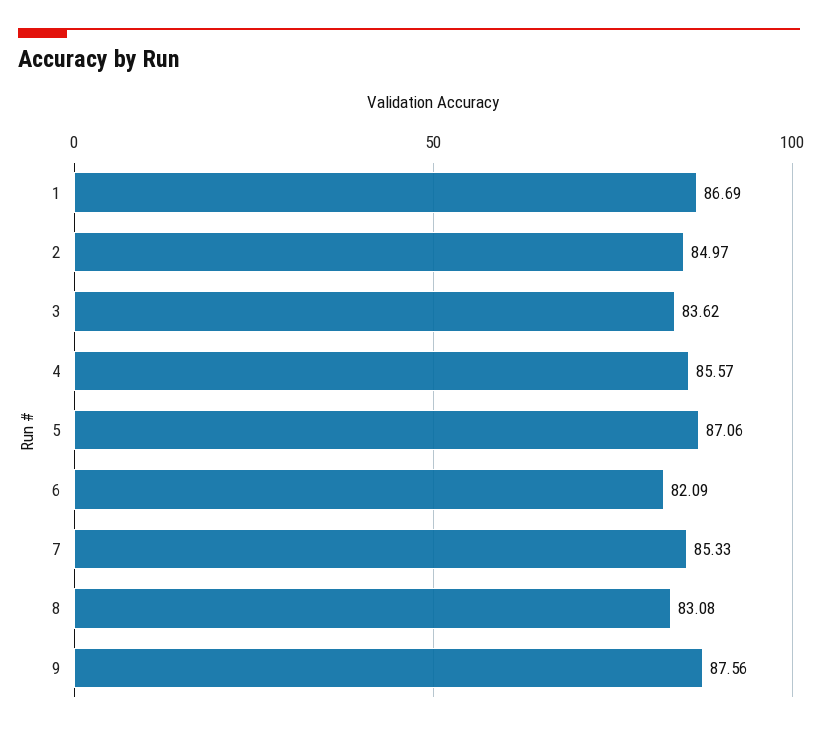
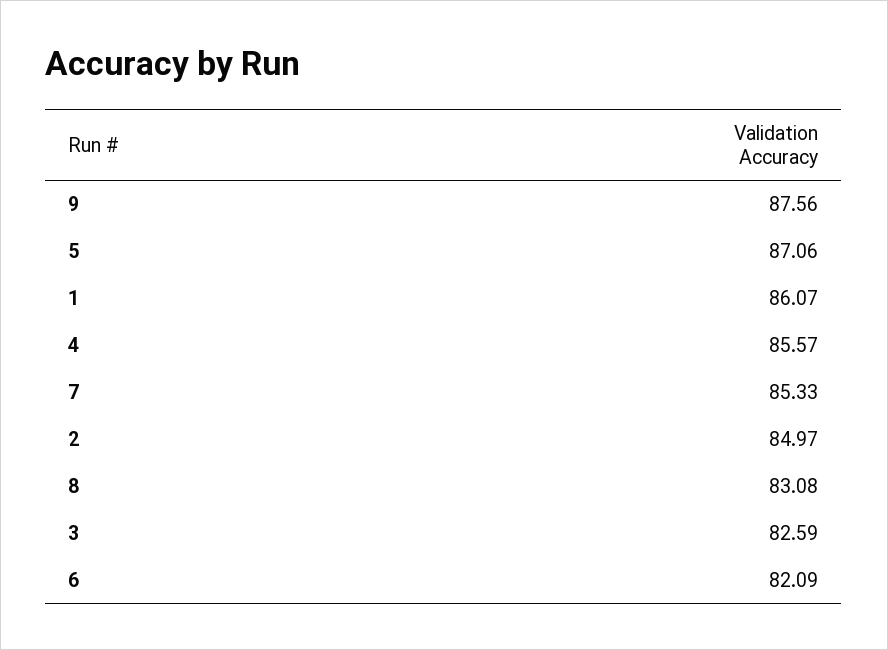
1: 86.69 -> 86.07
3: 83.62 -> 82.59

